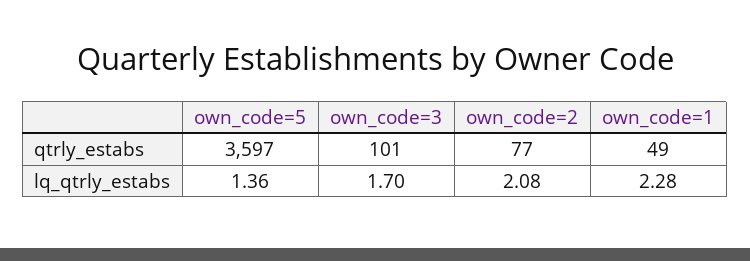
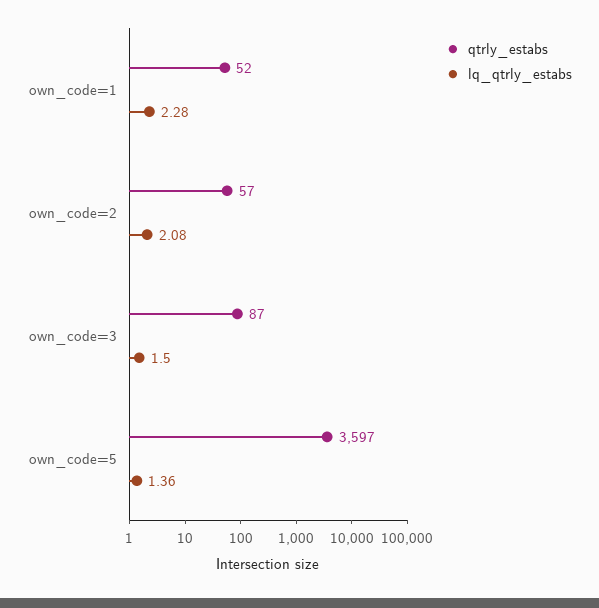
qtrly_estabs, own_code=3: 101 -> 87
qtrly_estabs, own_code=2: 77 -> 57
qtrly_estabs, own_code=1: 49 -> 52
lq_qtrly_estabs, own_code=3: 1.7 -> 1.5

